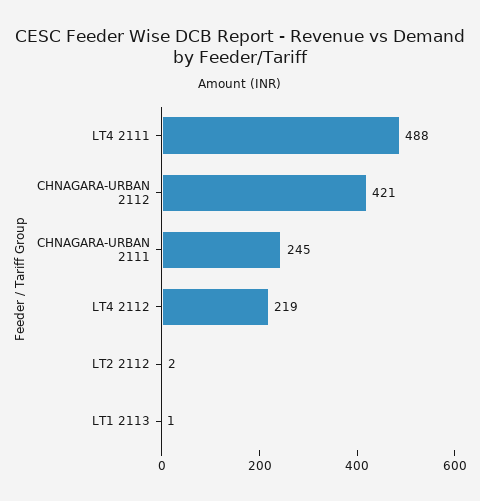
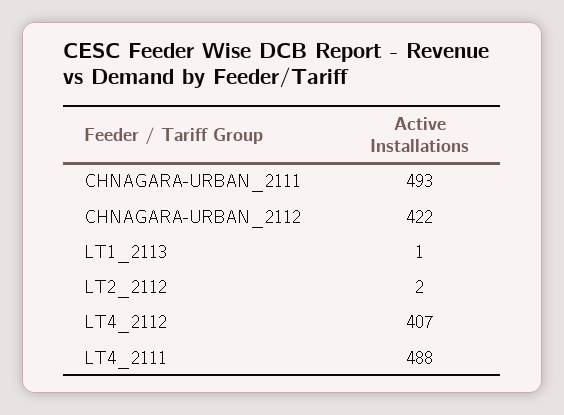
CHNAGARA-URBAN 2112: 421 -> 422
CHNAGARA-URBAN 2111: 245 -> 493
LT4 2112: 219 -> 407

